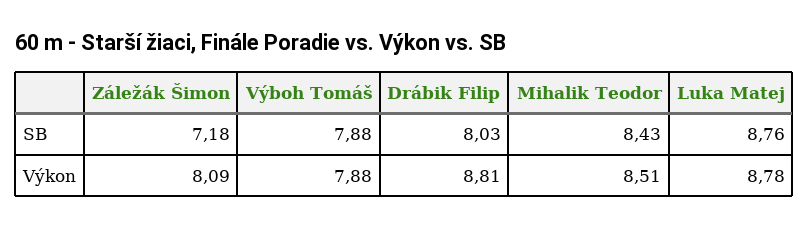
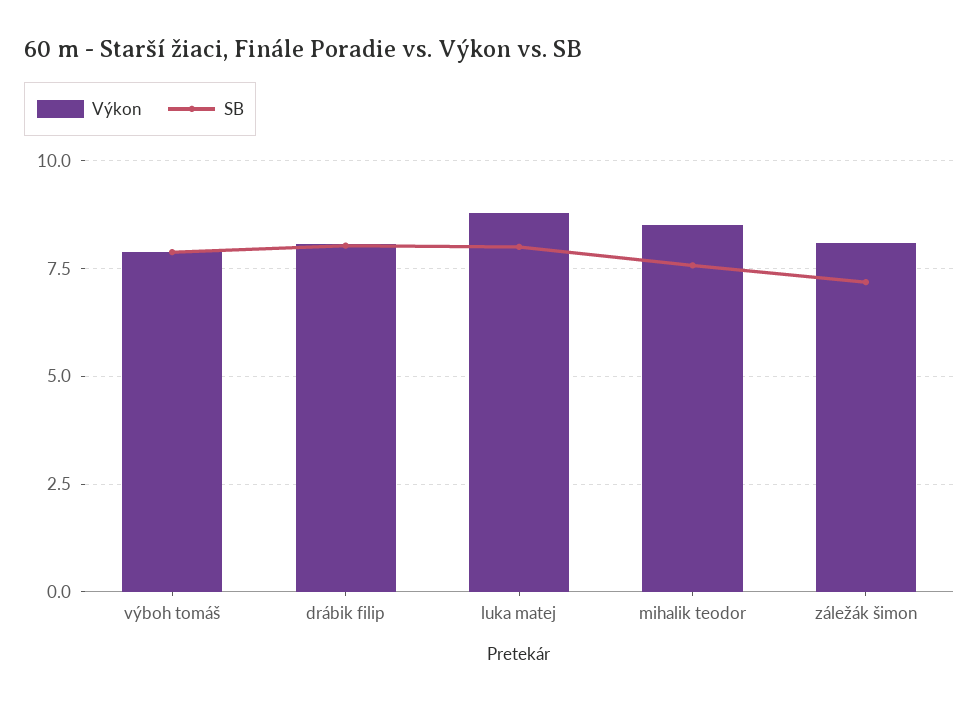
SB, Mihalik Teodor: 8.43 -> 7.5
SB, Luka Matej: 8.76 -> 8
Výkon, Drábik Filip: 8.81 -> 8

